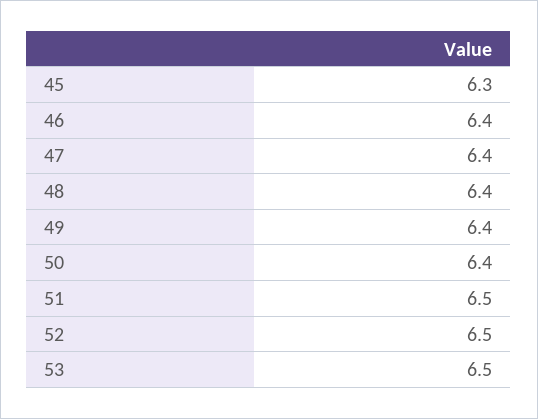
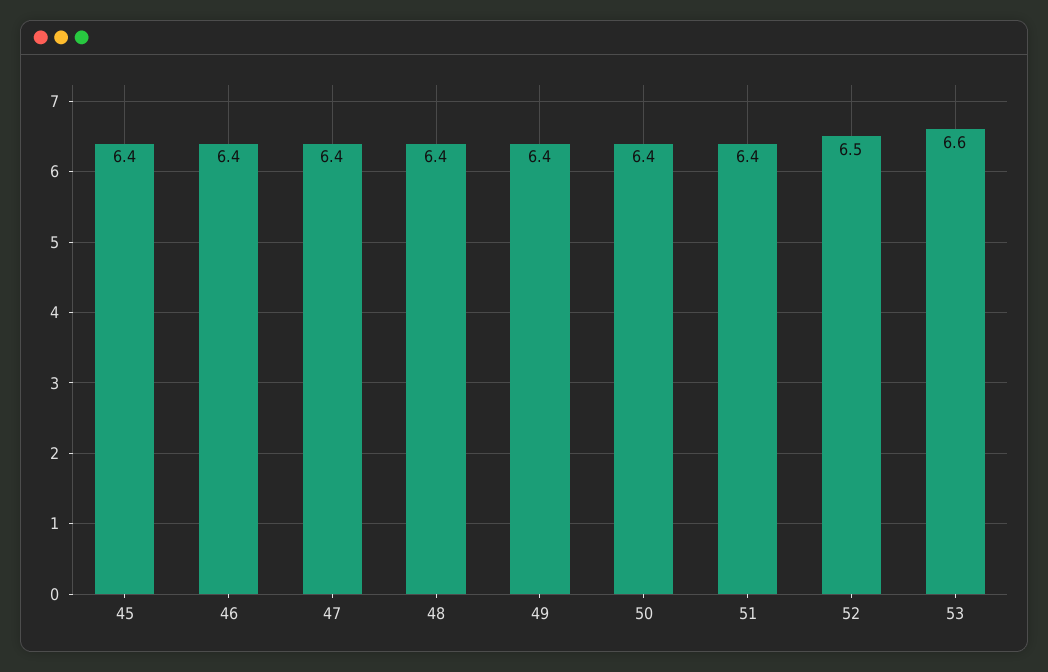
45: 6.3 -> 6.4
51: 6.5 -> 6.4
53: 6.5 -> 6.6

